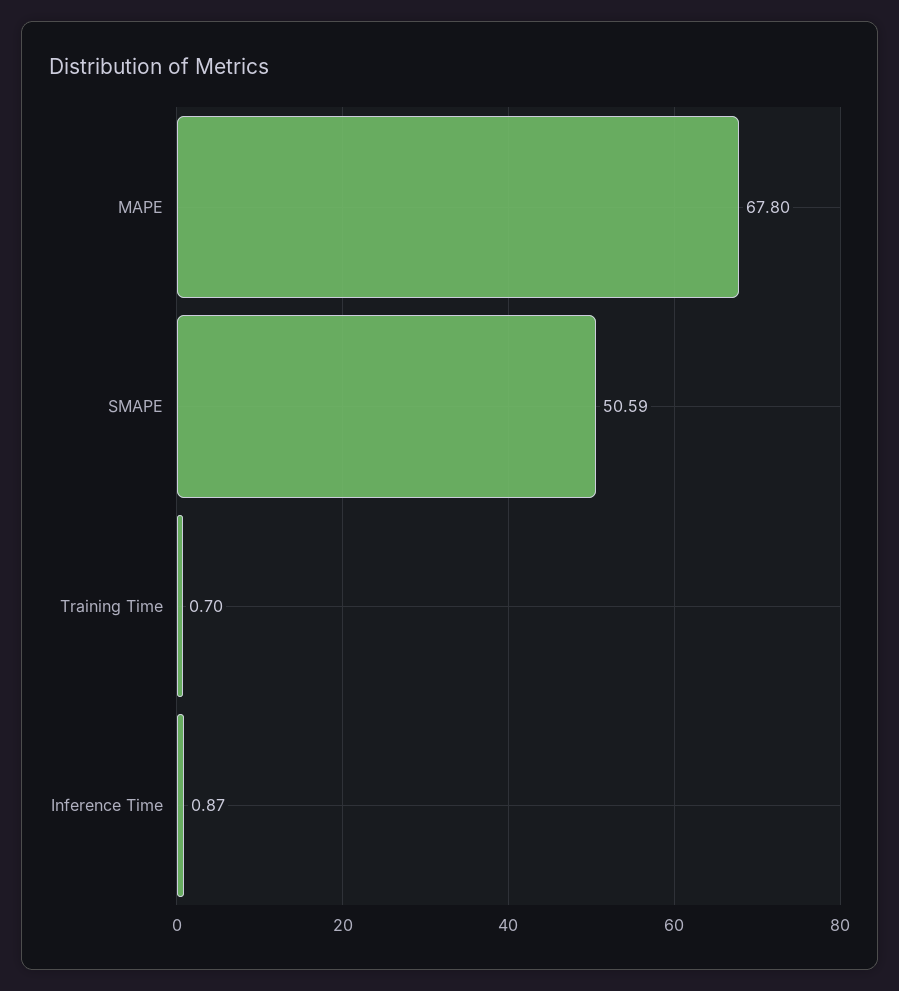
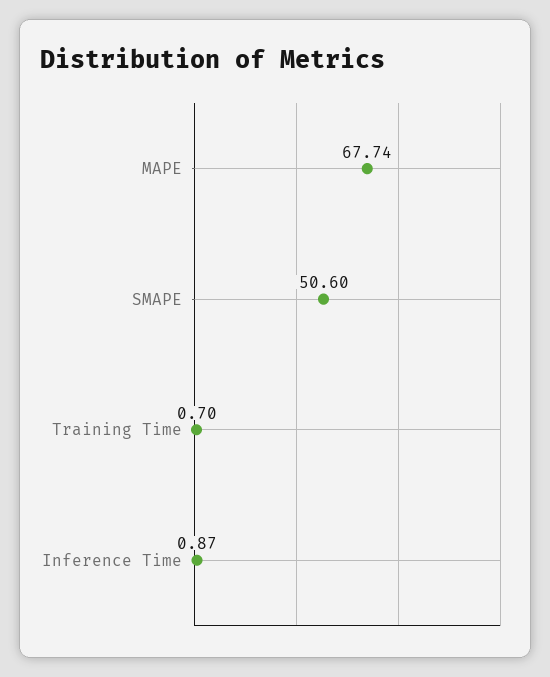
MAPE: 67.8 -> 67.74
SMAPE: 50.59 -> 50.6

